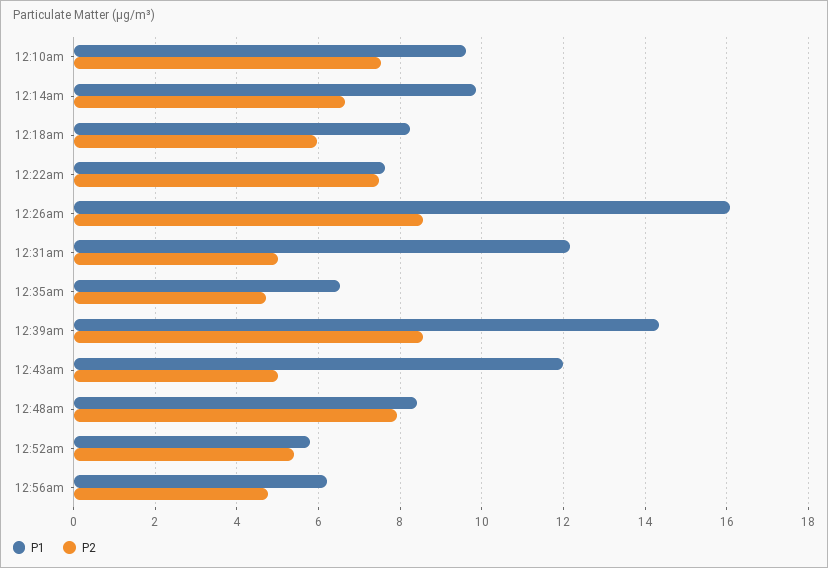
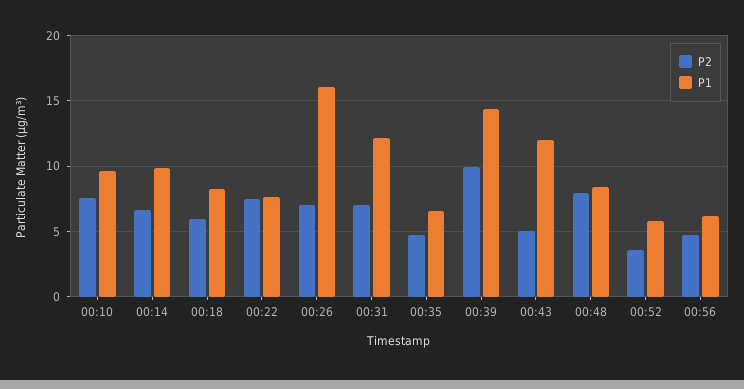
P2, 12:26am: 8.6 -> 7
P2, 12:31am: 5 -> 7
P2, 12:39am: 8.6 -> 10
P2, 12:52am: 5.4 -> 3.5

